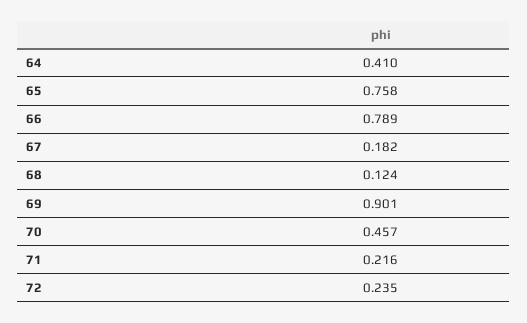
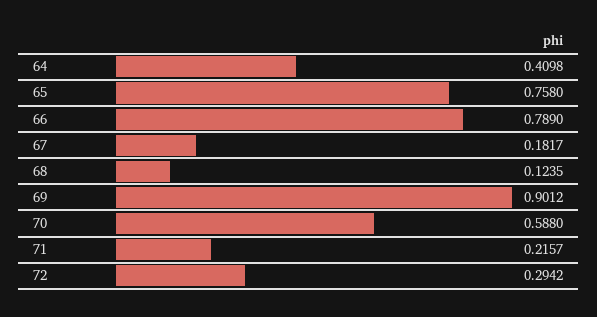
70: 0.457 -> 0.588
72: 0.235 -> 0.2942

